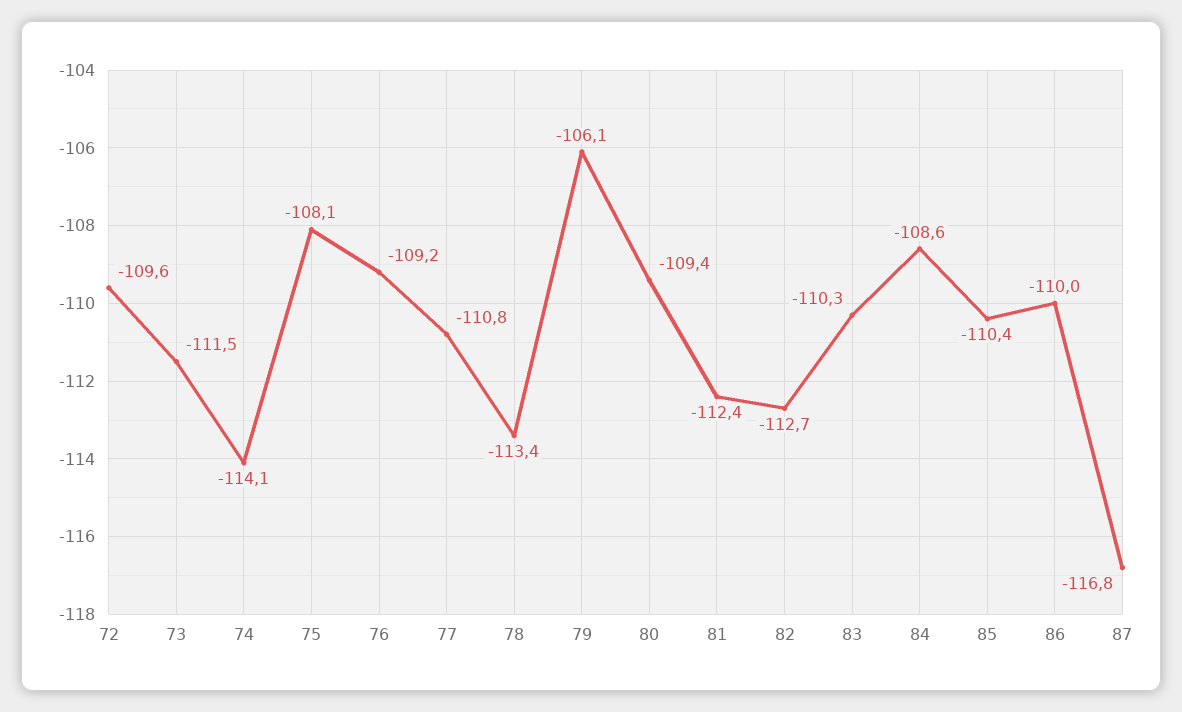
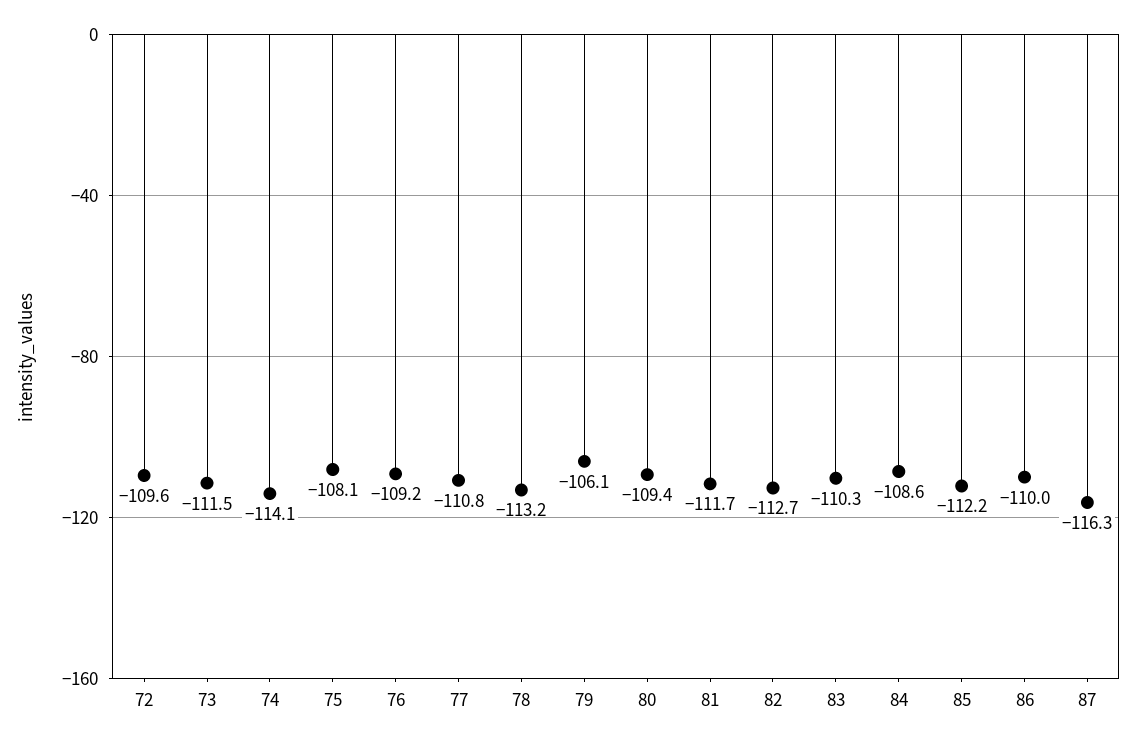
78: -113.4 -> -113.2
81: -112.4 -> -111.7
85: -110.4 -> -112.2
87: -116.8 -> -116.3

